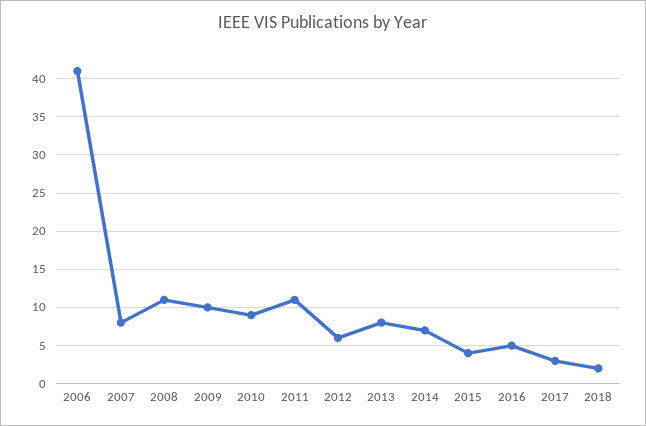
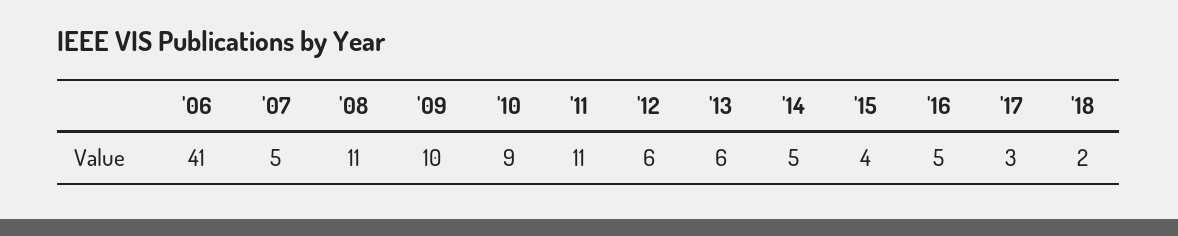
2007: 8 -> 5
2013: 8 -> 6
2014: 7 -> 5

